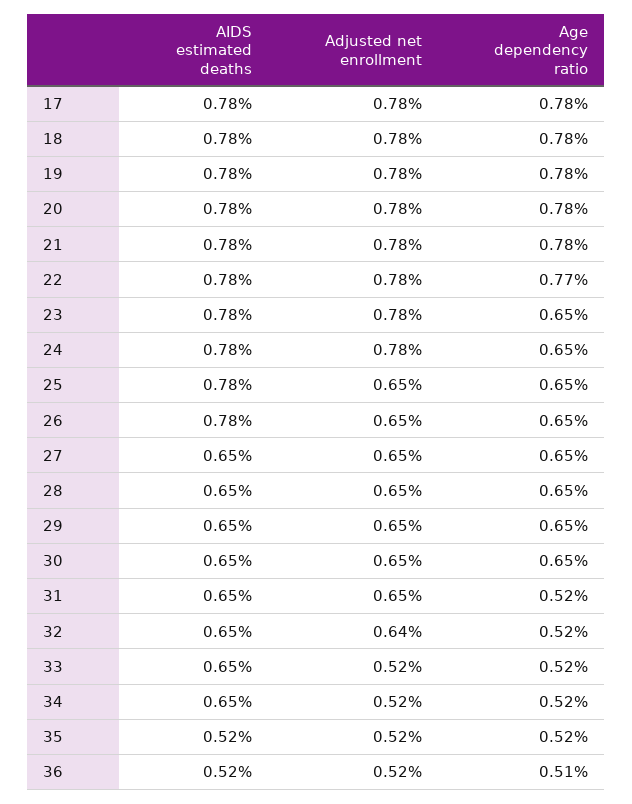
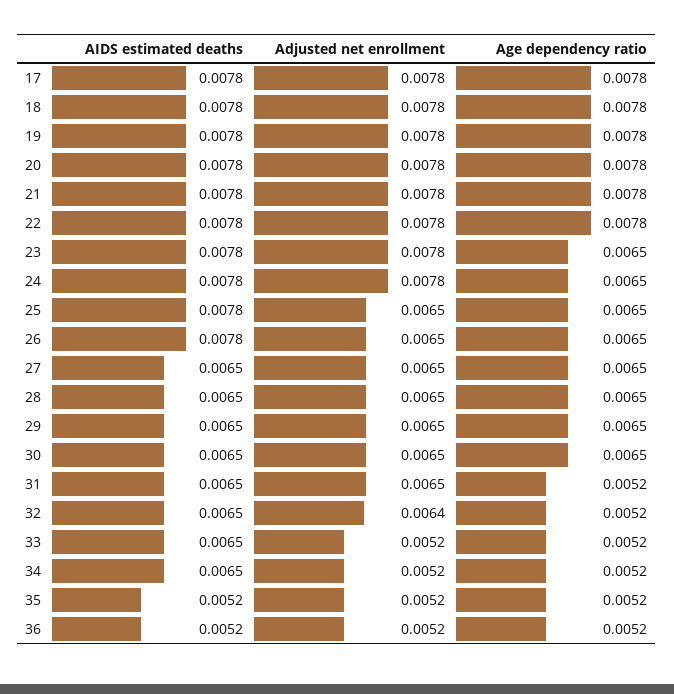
Age dependency ratio, 22: 0.0077 -> 0.0078
Age dependency ratio, 36: 0.0051 -> 0.0052

